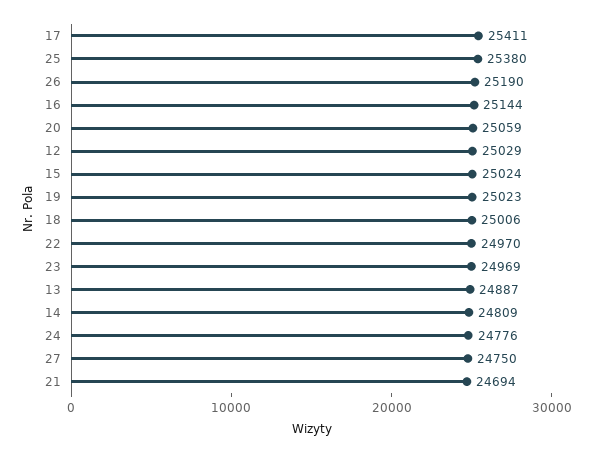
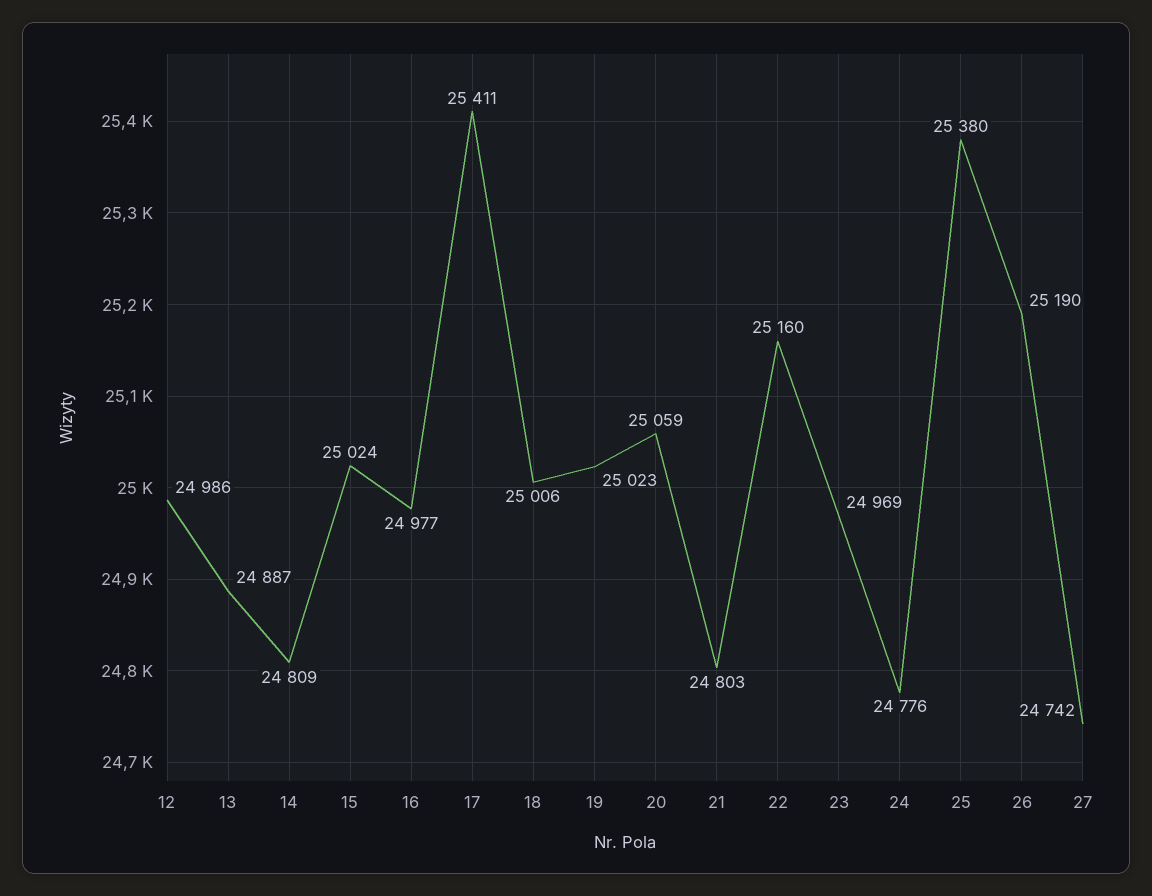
16: 25144 -> 24977
12: 25029 -> 24986
22: 24970 -> 25160
27: 24750 -> 24742
21: 24694 -> 24803

